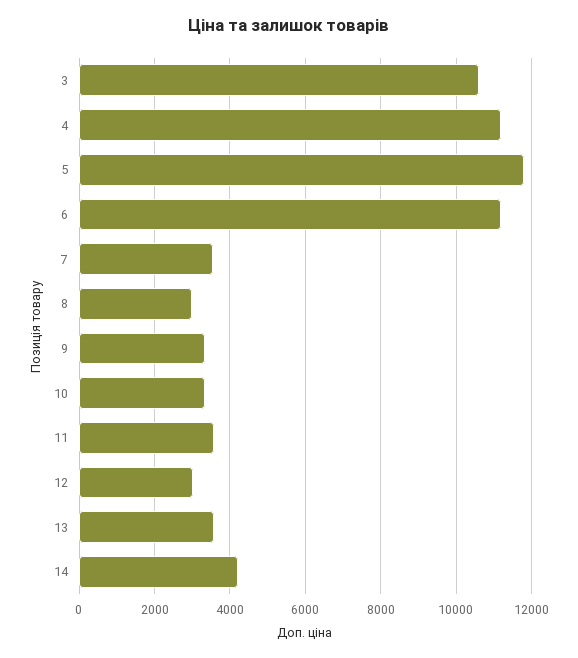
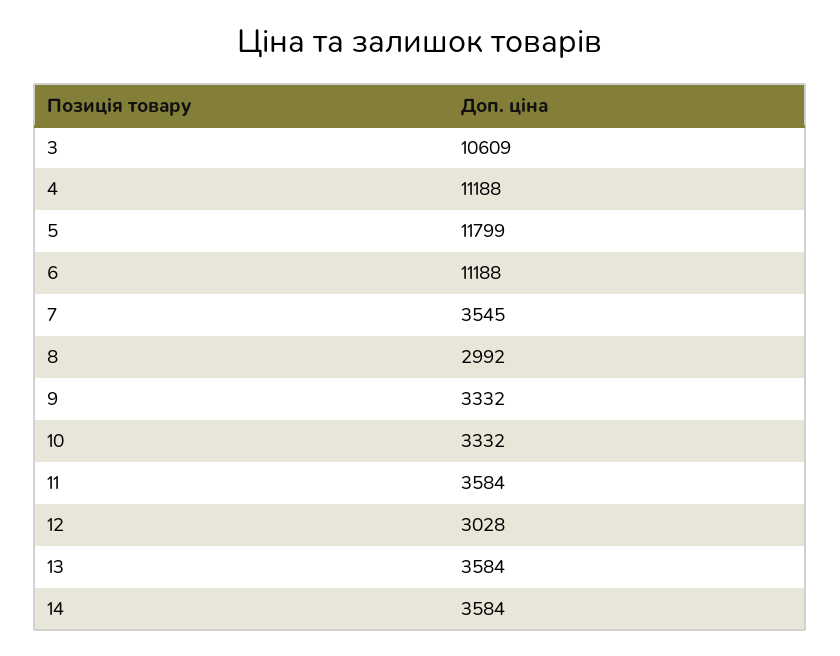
14: 4200 -> 3584

